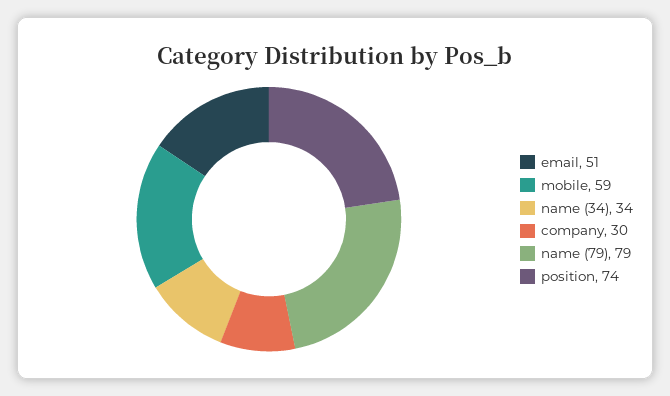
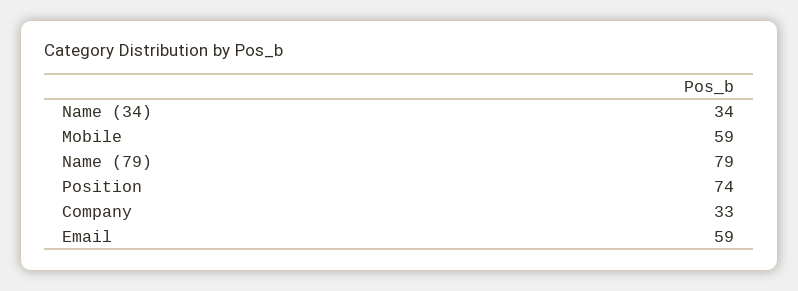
email: 51 -> 59
company: 30 -> 33

